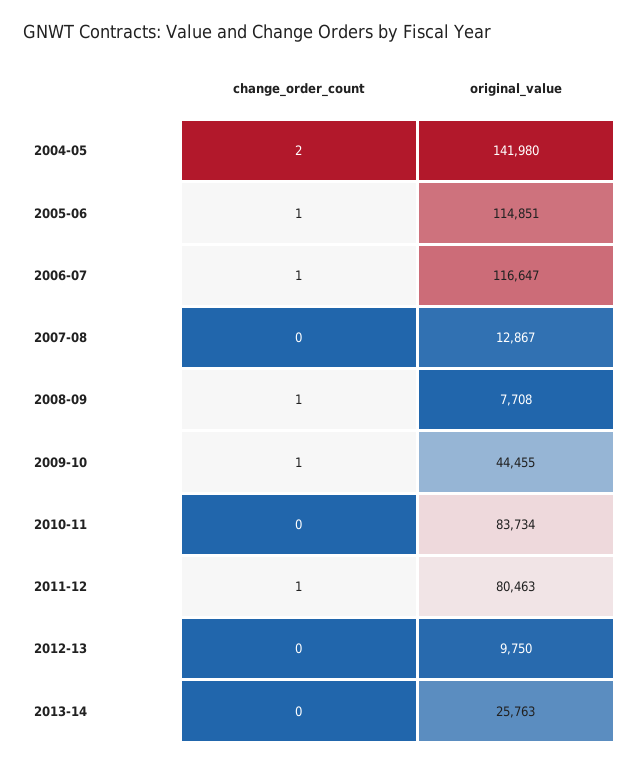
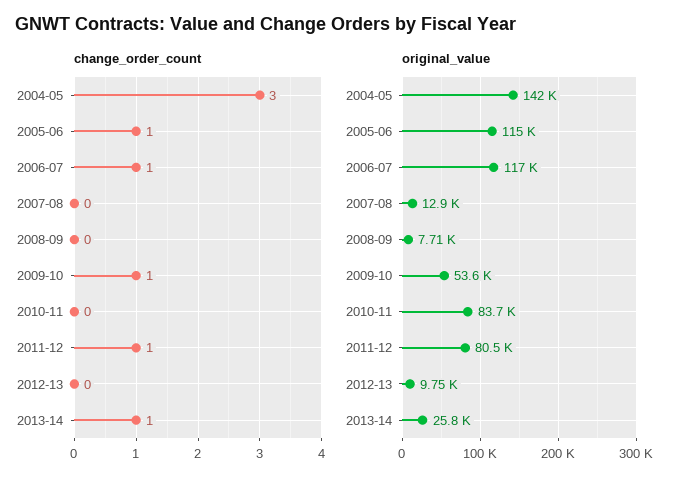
change_order_count, 2004-05: 2 -> 3
change_order_count, 2008-09: 1 -> 0
original_value, 2009-10: 44455 -> 53600
change_order_count, 2013-14: 0 -> 1

